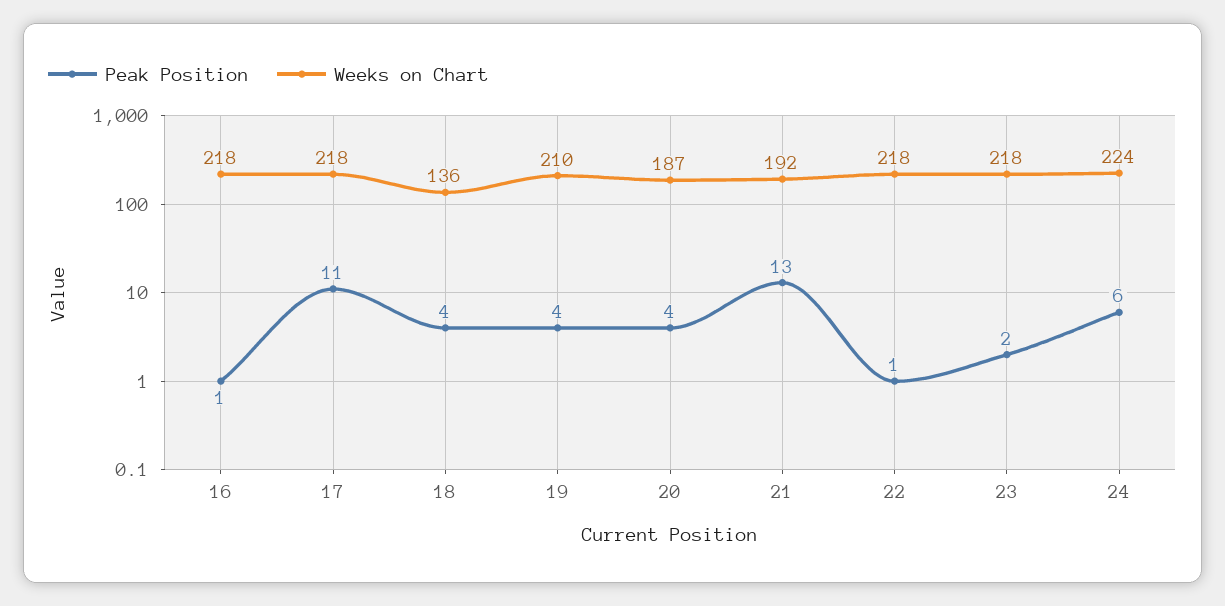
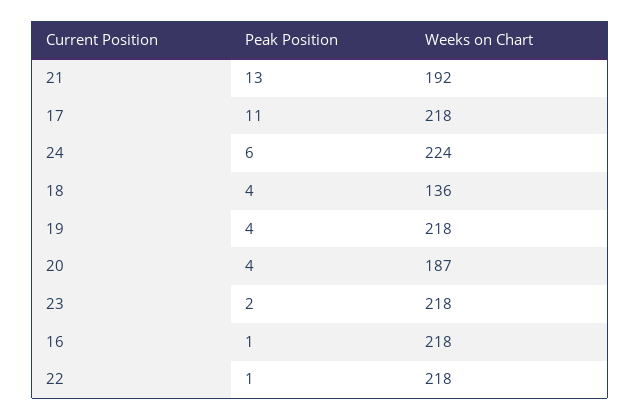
Weeks on Chart, 19: 210 -> 218

